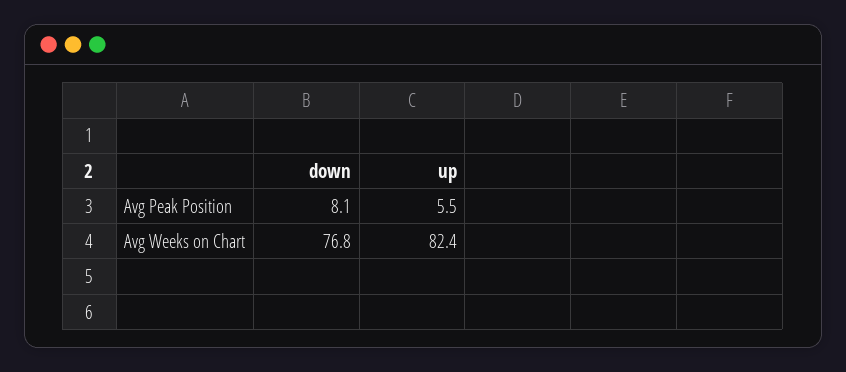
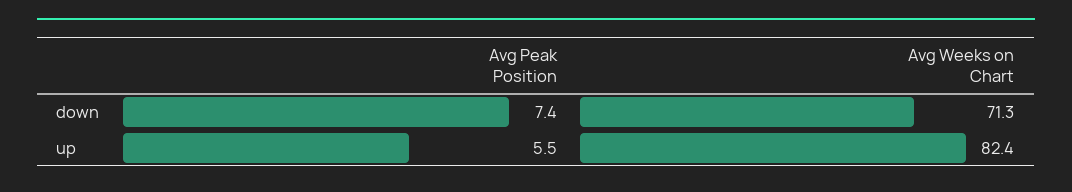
down, Avg Peak Position: 8.1 -> 7.4
down, Avg Weeks on Chart: 76.8 -> 71.3

